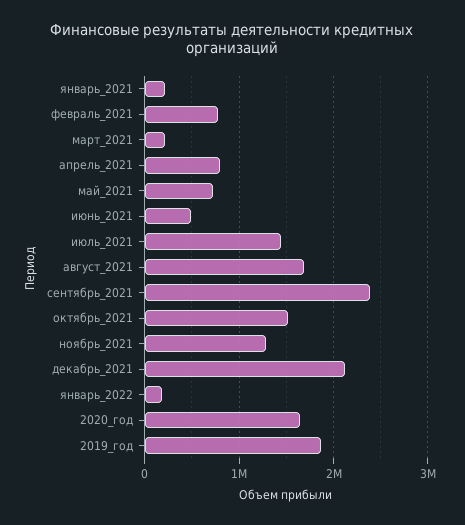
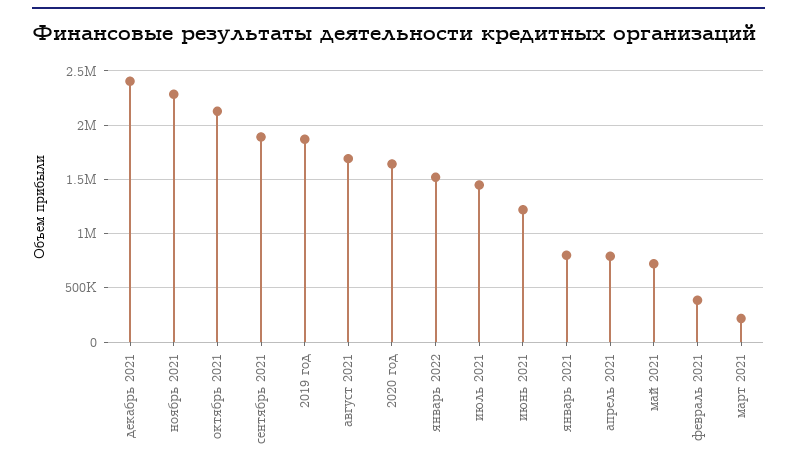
январь_2021: 200000 -> 800000
февраль_2021: 800000 -> 400000
июнь_2021: 500000 -> 1200000
сентябрь_2021: 2400000 -> 1900000
октябрь_2021: 1500000 -> 2100000
ноябрь_2021: 1300000 -> 2300000
декабрь_2021: 2100000 -> 2400000
январь_2022: 200000 -> 1500000

